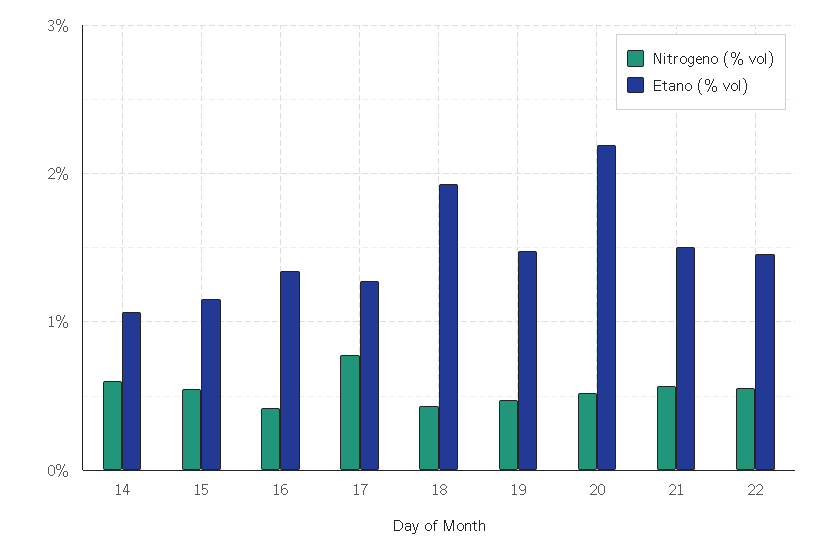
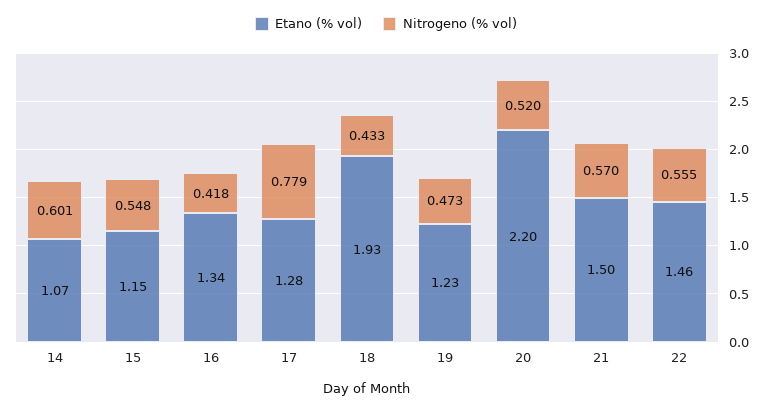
Etano (% vol), 19: 1.5 -> 1.23

